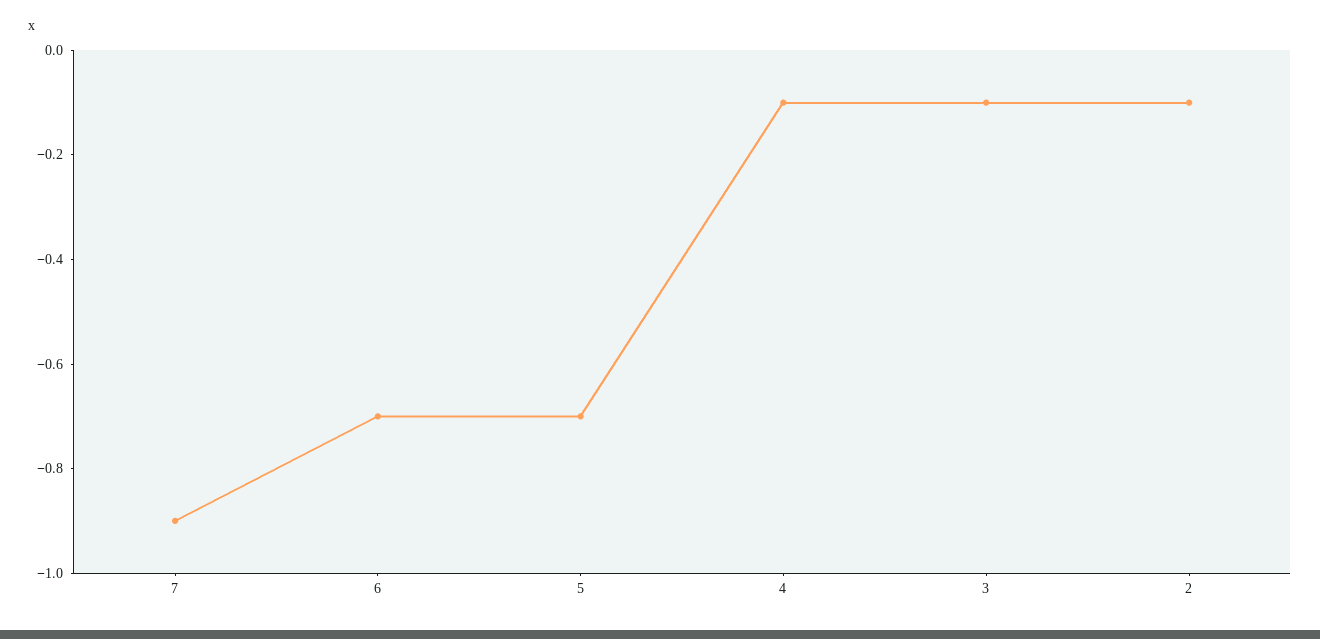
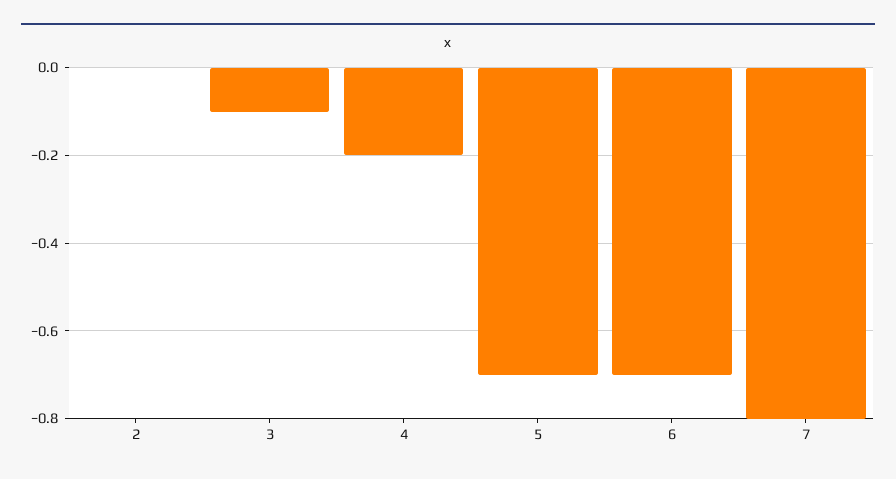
7: -0.9 -> -0.8
4: -0.1 -> -0.2
2: -0.1 -> 0

